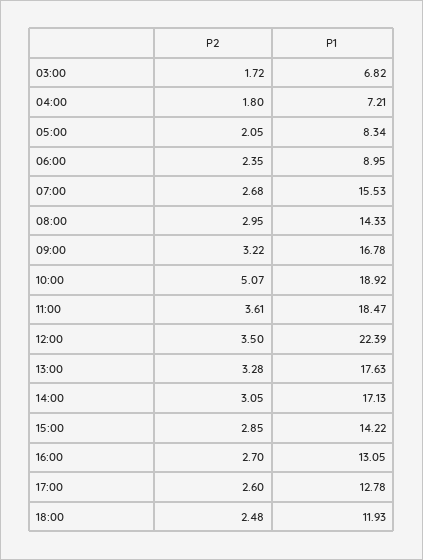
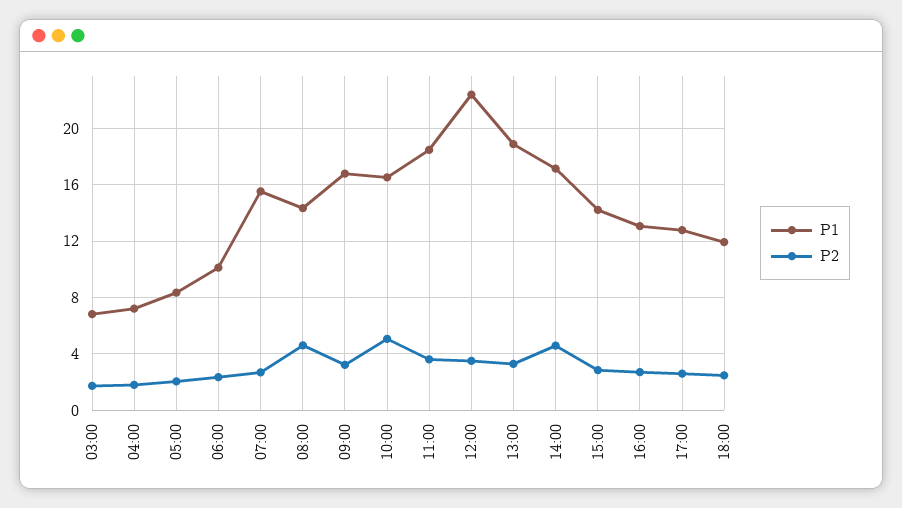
P1, 06:00: 8.95 -> 10
P2, 08:00: 2.95 -> 4.5
P1, 10:00: 18.92 -> 16.5
P1, 13:00: 17.63 -> 19
P2, 14:00: 3.05 -> 4.5

